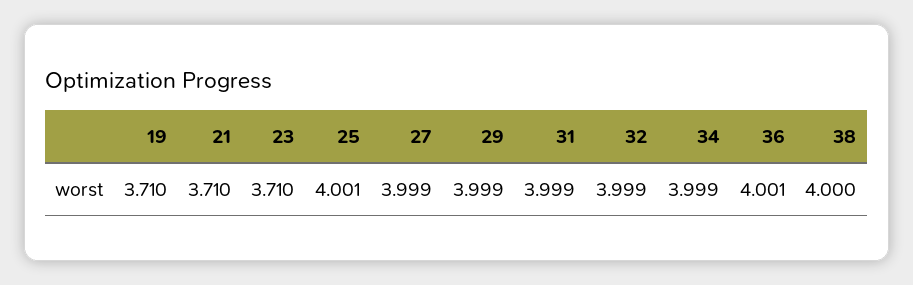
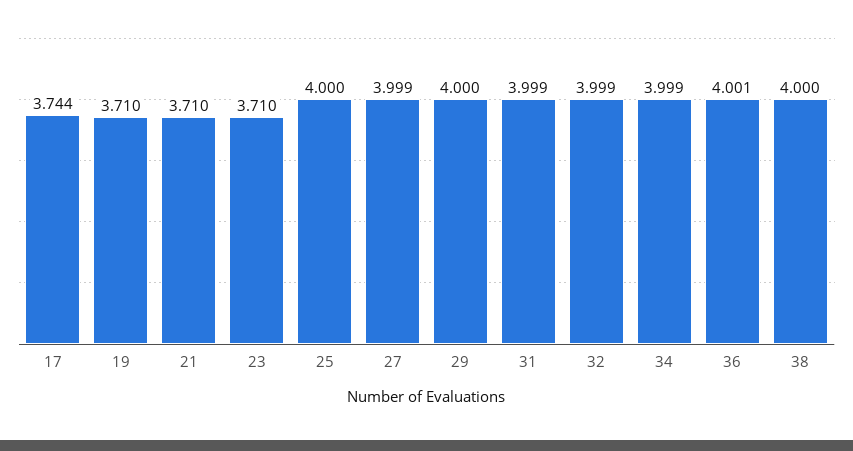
25: 4.001 -> 4
29: 3.999 -> 4
17: none -> 3.744

